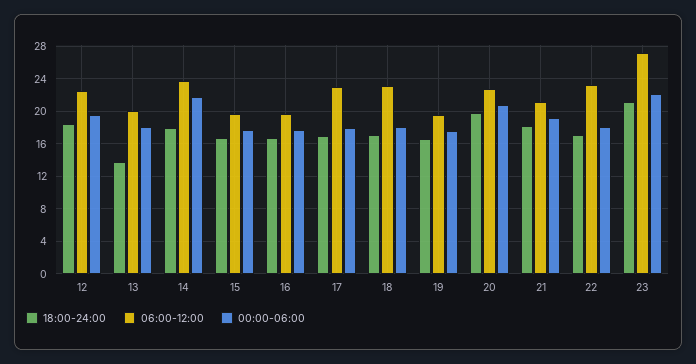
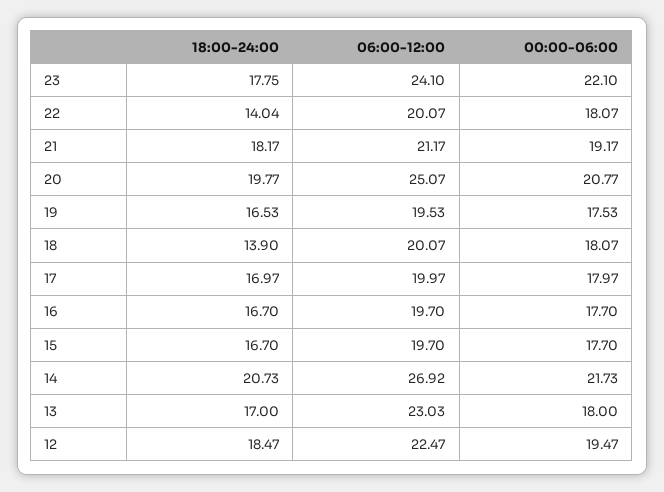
18:00-24:00, 13: 14 -> 17
06:00-12:00, 13: 20 -> 23.03
18:00-24:00, 14: 18 -> 20.73
06:00-12:00, 14: 24 -> 26.92
06:00-12:00, 17: 23 -> 19.97
18:00-24:00, 18: 17 -> 13.9
06:00-12:00, 18: 23 -> 20.07
06:00-12:00, 20: 23 -> 25.07
18:00-24:00, 22: 17 -> 14.04
06:00-12:00, 22: 23 -> 20.07
18:00-24:00, 23: 21 -> 17.75
06:00-12:00, 23: 27 -> 24.1

